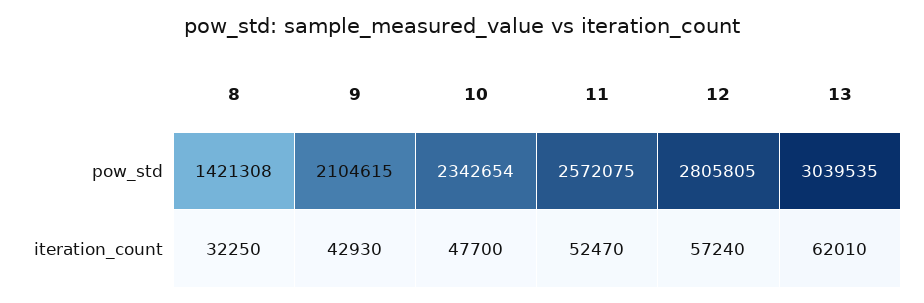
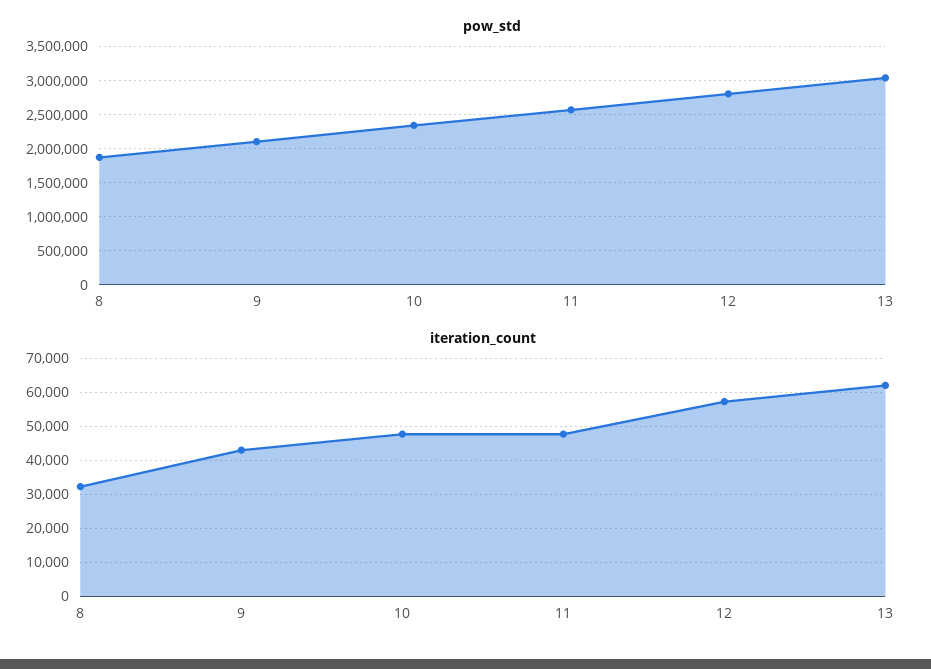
pow_std, 8: 1421308 -> 1900000
iteration_count, 11: 52470 -> 48000

